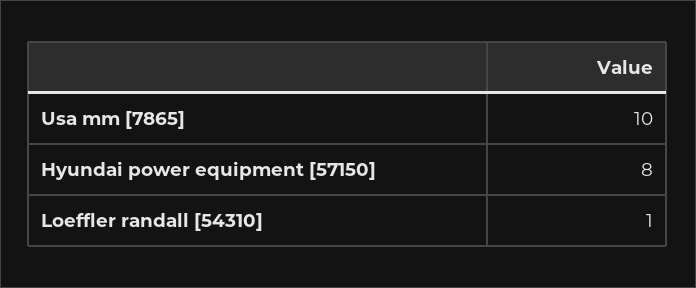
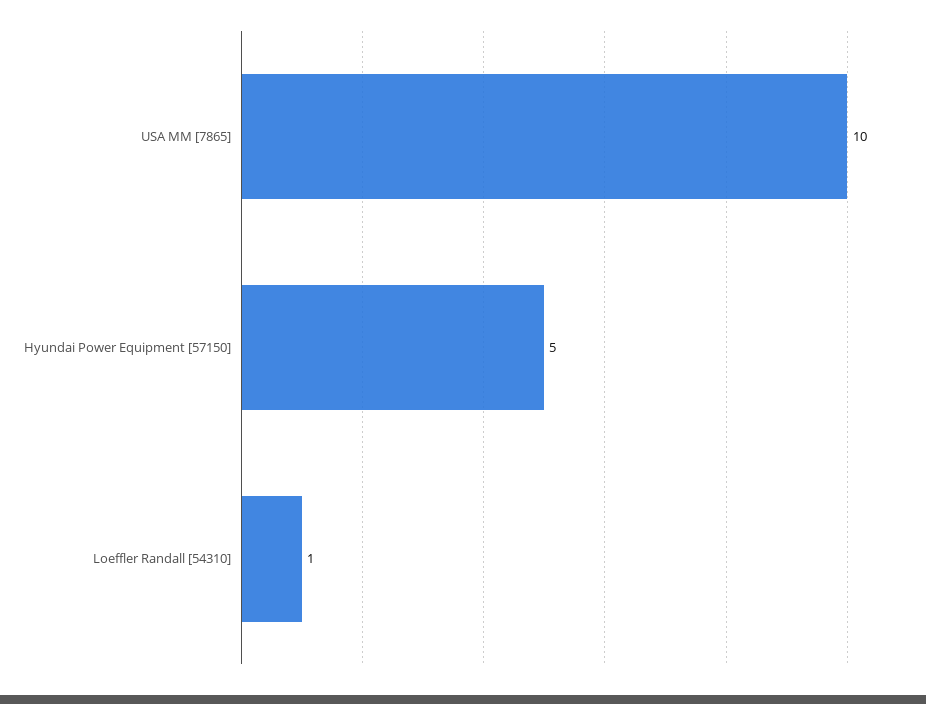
Hyundai power equipment [57150]: 8 -> 5

